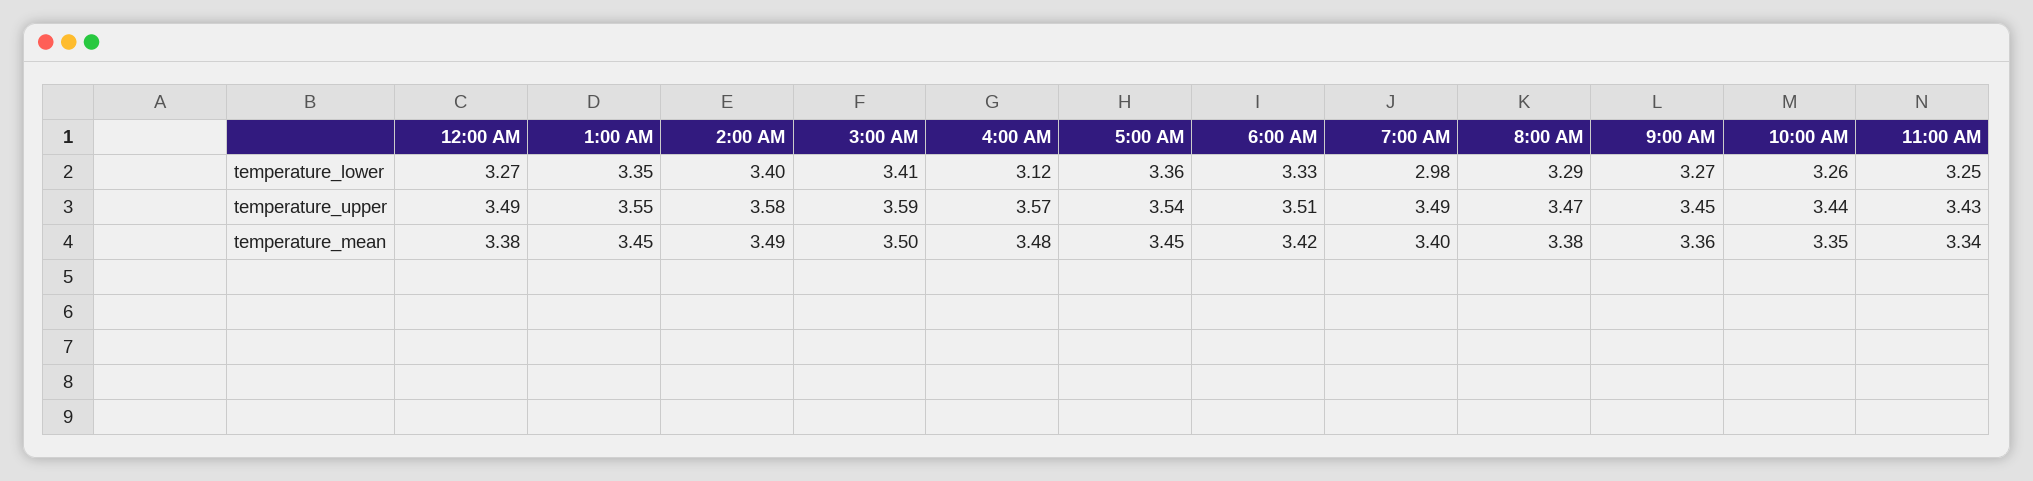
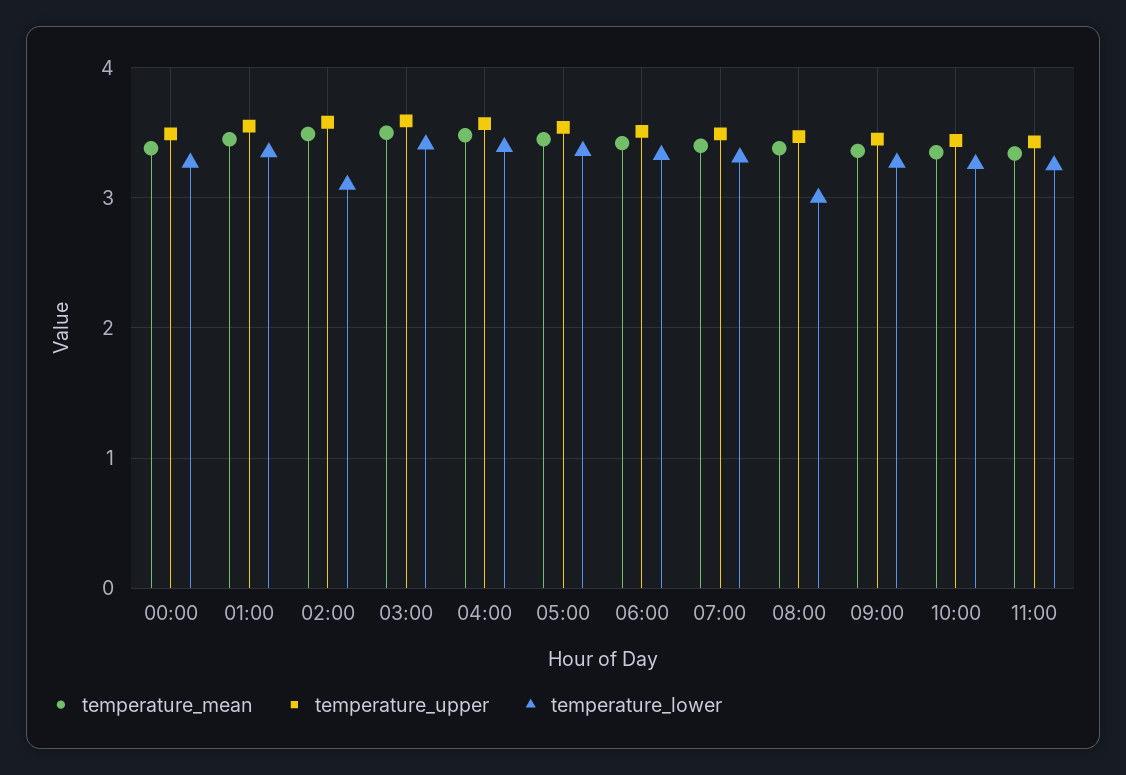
temperature_lower, 2:00 AM: 3.4 -> 3.1
temperature_lower, 4:00 AM: 3.12 -> 3.4
temperature_lower, 7:00 AM: 2.98 -> 3.3
temperature_lower, 8:00 AM: 3.29 -> 3

